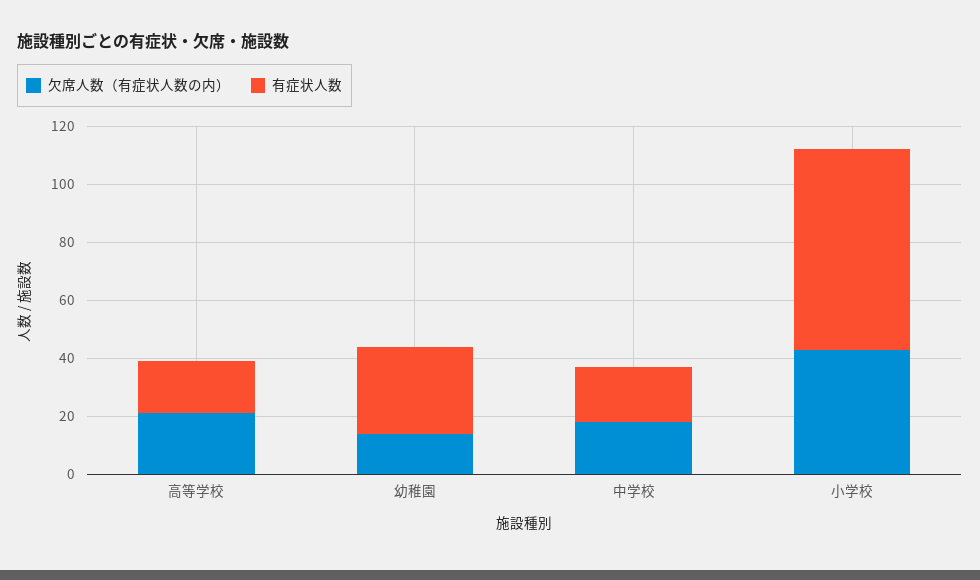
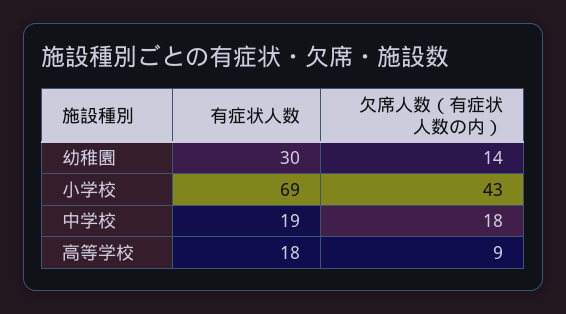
欠席人数（有症状人数の内）, 高等学校: 20 -> 9

